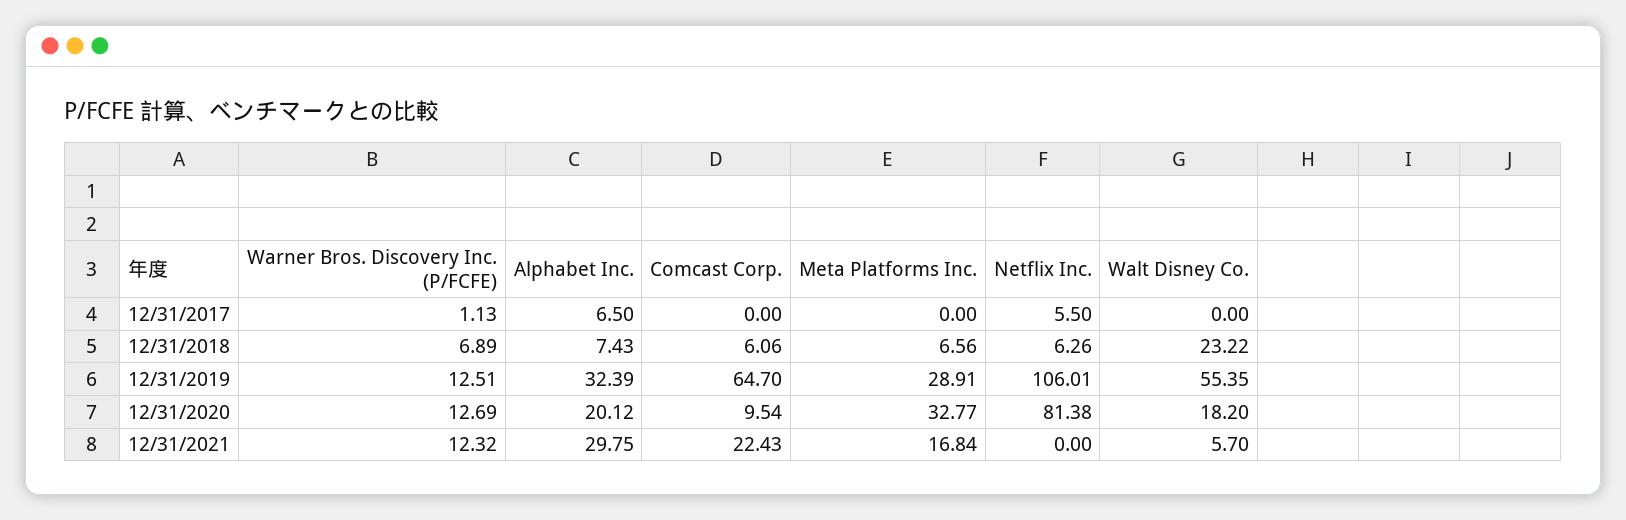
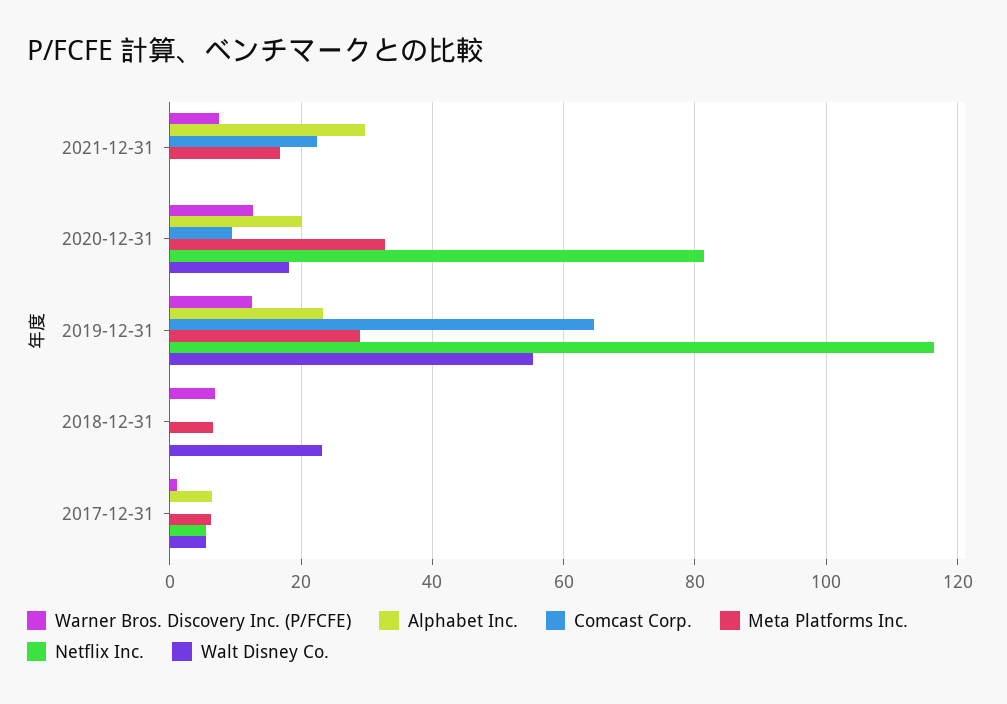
Meta Platforms Inc., 12/31/2017: 0 -> 6
Walt Disney Co., 12/31/2017: 0 -> 6
Alphabet Inc., 12/31/2018: 7.43 -> 0
Comcast Corp., 12/31/2018: 6.06 -> 0
Netflix Inc., 12/31/2018: 6.26 -> 0
Alphabet Inc., 12/31/2019: 32.39 -> 24
Netflix Inc., 12/31/2019: 106.01 -> 116
Warner Bros. Discovery Inc. (P/FCFE), 12/31/2021: 12.32 -> 8
Walt Disney Co., 12/31/2021: 5.7 -> 0

